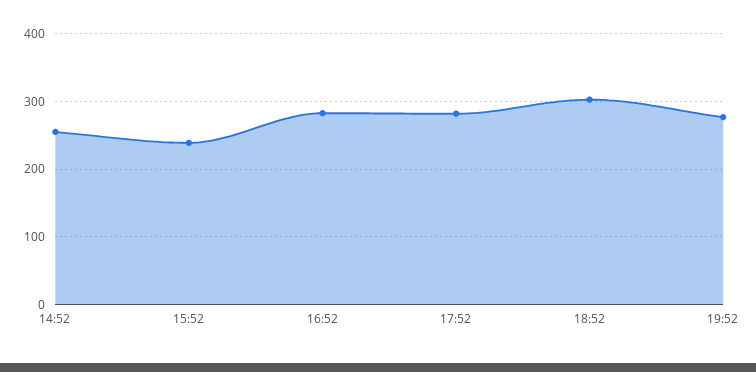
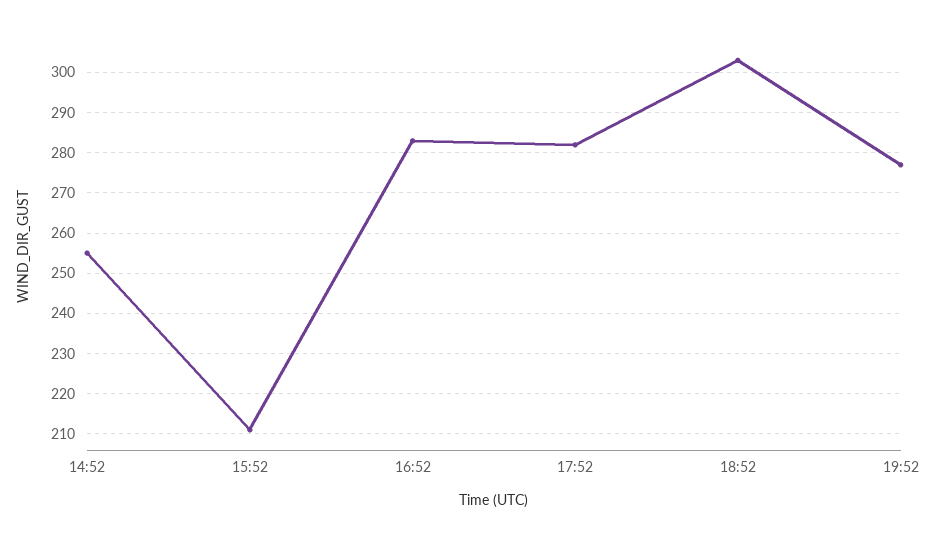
15:52: 240 -> 210

